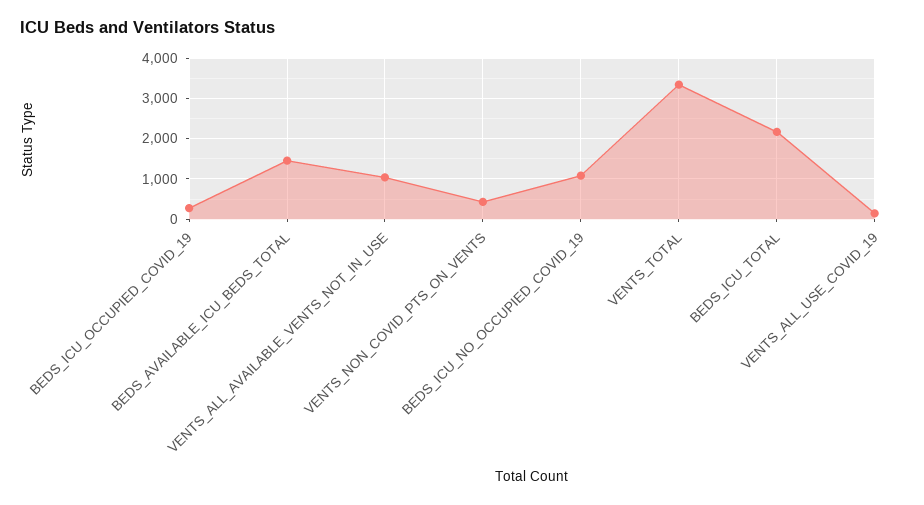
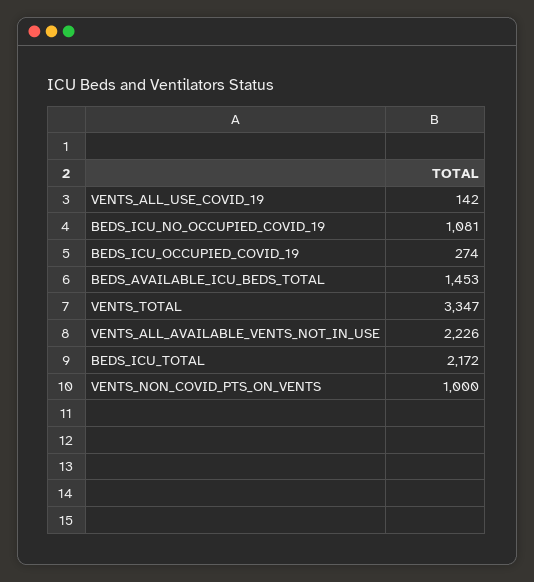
VENTS_ALL_AVAILABLE_VENTS_NOT_IN_USE: 1000 -> 2226
VENTS_NON_COVID_PTS_ON_VENTS: 400 -> 1000

